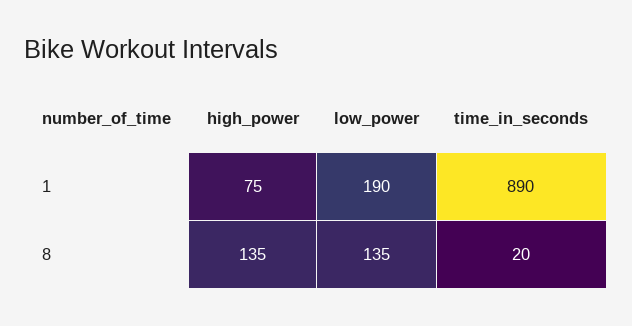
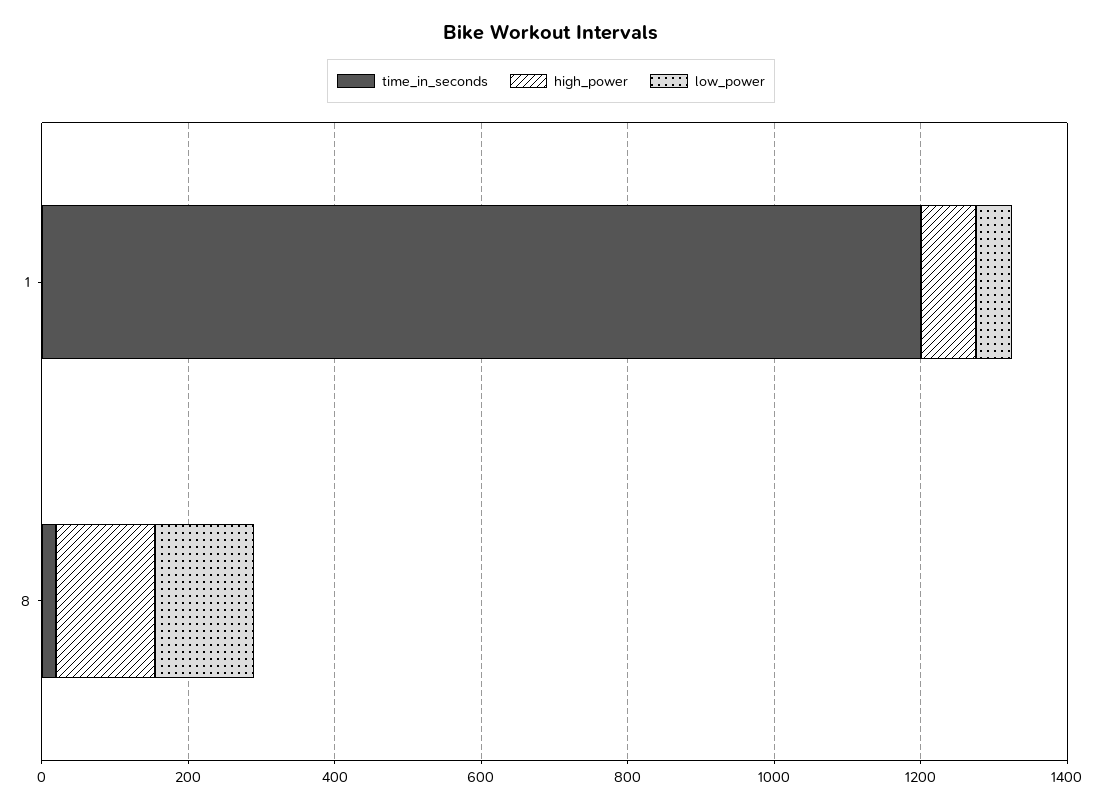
low_power, 1: 190 -> 50
time_in_seconds, 1: 890 -> 1200

